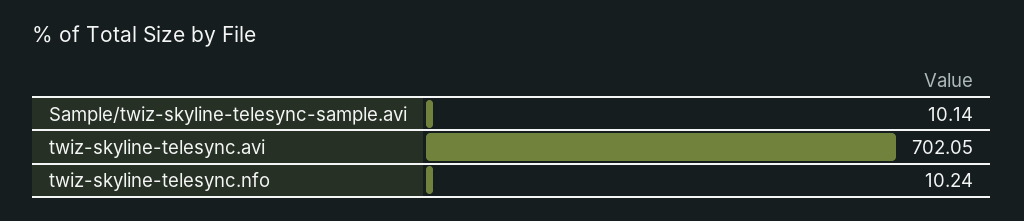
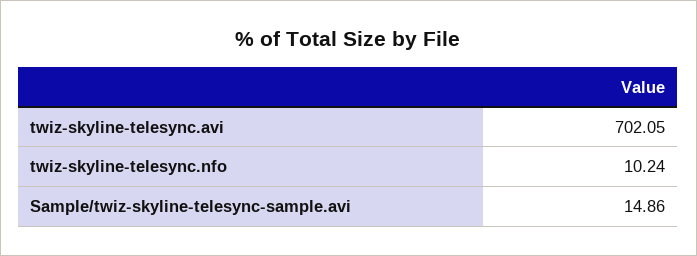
Sample/twiz-skyline-telesync-sample.avi: 10.14 -> 14.86

